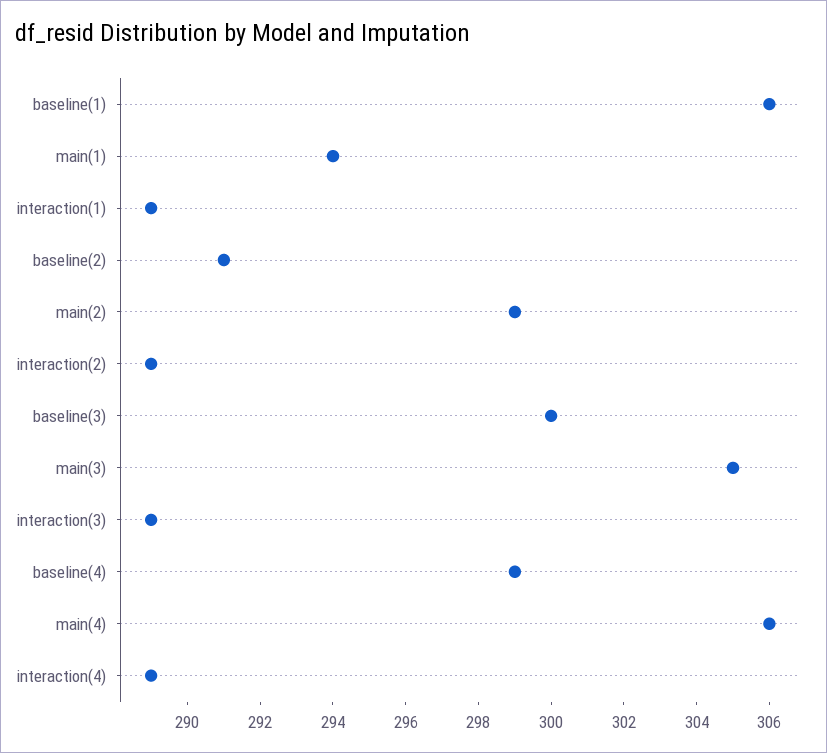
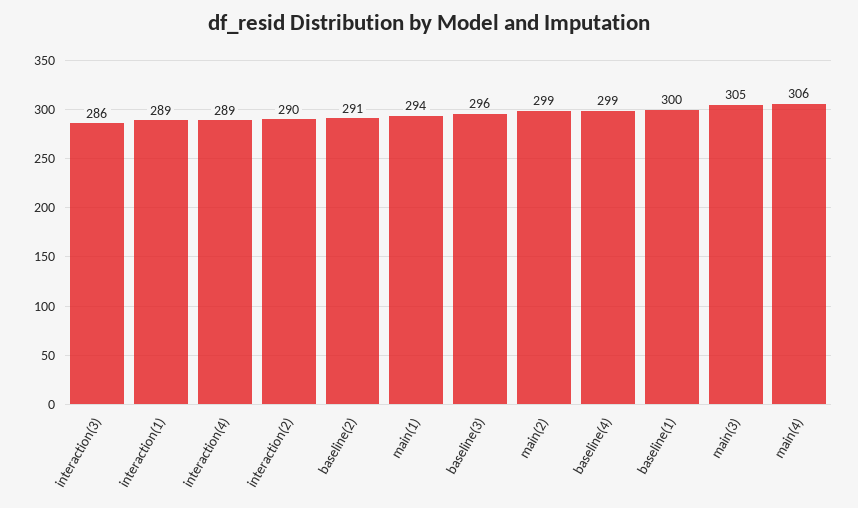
baseline(1): 306 -> 300
interaction(2): 289 -> 290
baseline(3): 300 -> 296
interaction(3): 289 -> 286

